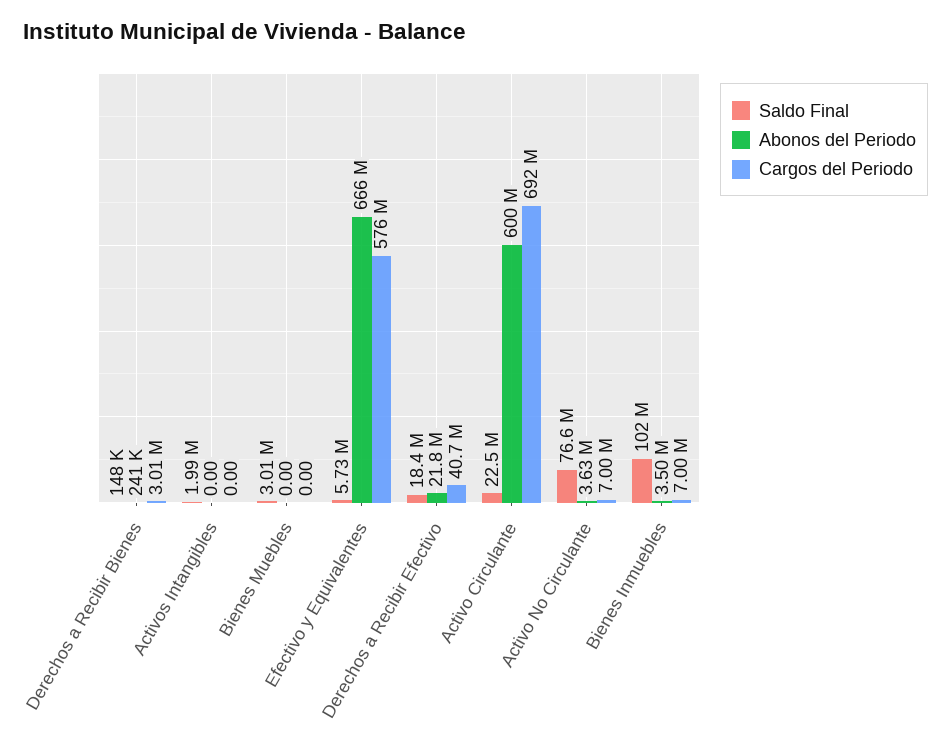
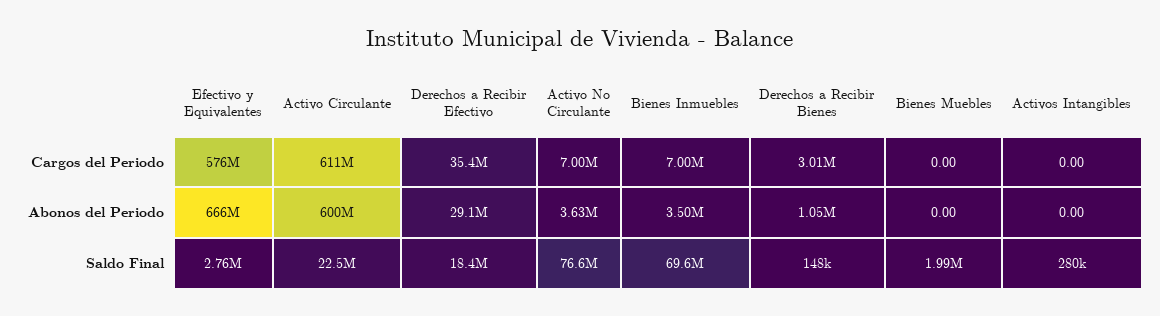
Abonos del Periodo, Derechos a Recibir Bienes: 241000 -> 1050000
Saldo Final, Activos Intangibles: 1990000 -> 280000
Saldo Final, Bienes Muebles: 3010000 -> 1990000
Saldo Final, Efectivo y Equivalentes: 5730000 -> 2760000
Abonos del Periodo, Derechos a Recibir Efectivo: 21800000 -> 29100000
Cargos del Periodo, Derechos a Recibir Efectivo: 40700000 -> 35400000
Cargos del Periodo, Activo Circulante: 692000000 -> 611000000
Saldo Final, Bienes Inmuebles: 102000000 -> 69600000

